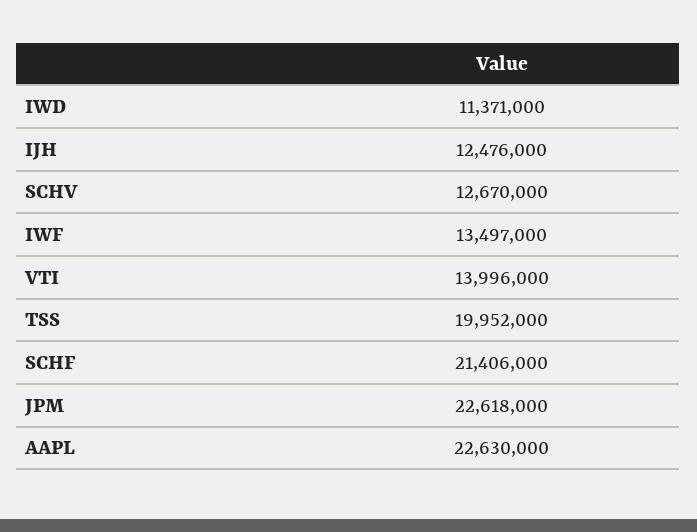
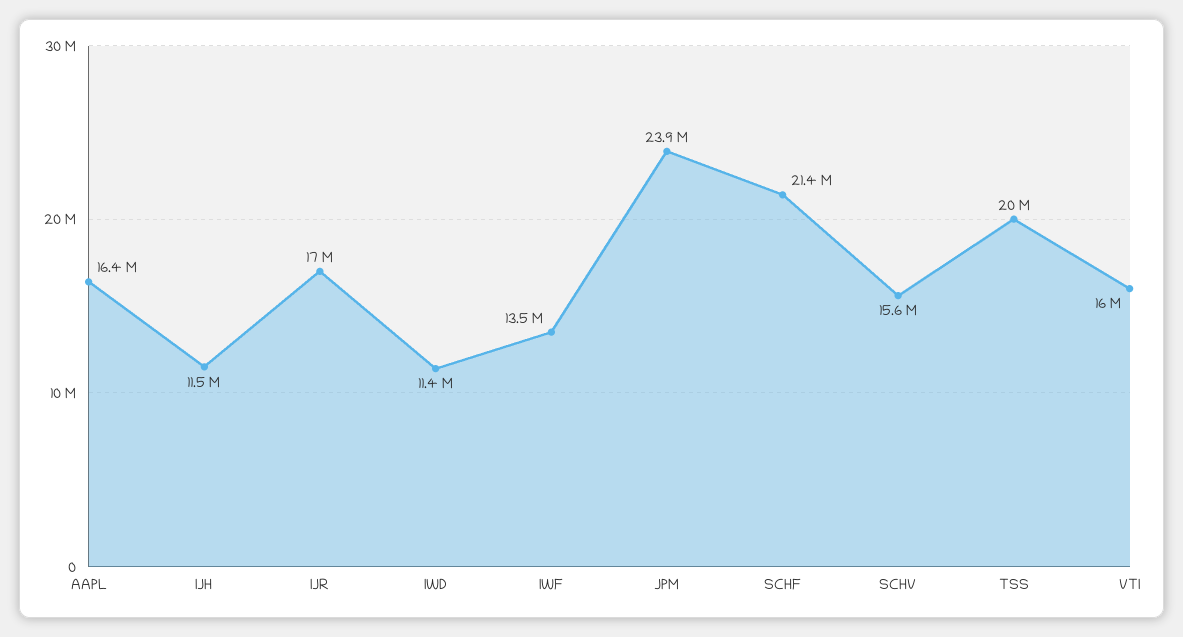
IJH: 12476000 -> 11500000
SCHV: 12670000 -> 15600000
VTI: 13996000 -> 16000000
JPM: 22618000 -> 23900000
AAPL: 22630000 -> 16400000
IJR: none -> 17000000

